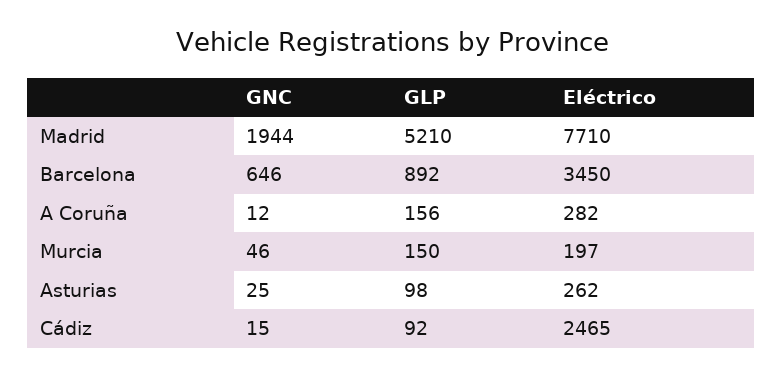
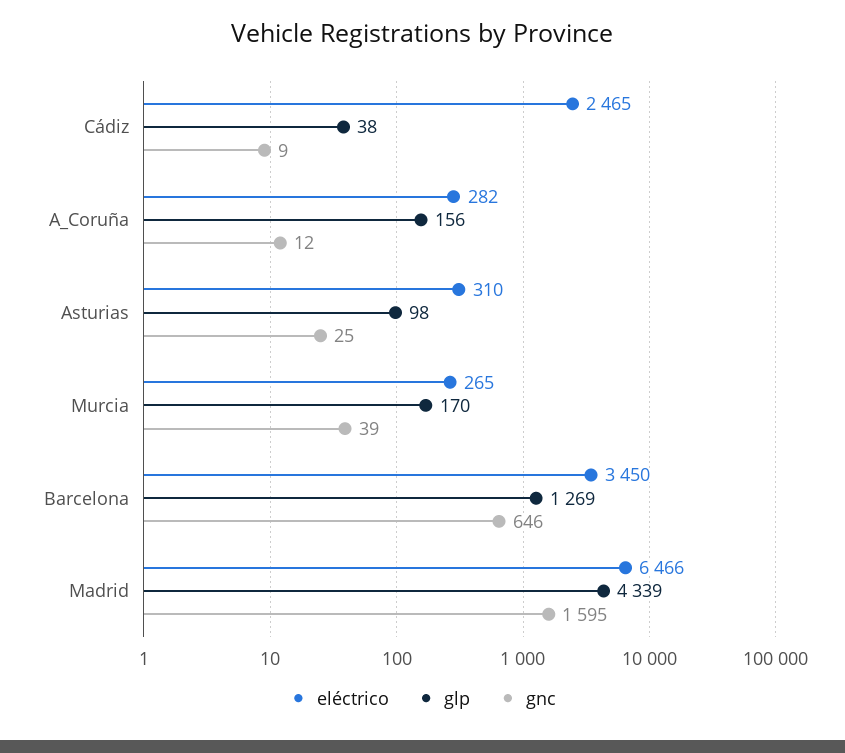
GNC, Madrid: 1944 -> 1595
GLP, Madrid: 5210 -> 4339
Eléctrico, Madrid: 7710 -> 6466
GLP, Barcelona: 892 -> 1269
GNC, Murcia: 46 -> 39
GLP, Murcia: 150 -> 170
Eléctrico, Murcia: 197 -> 265
Eléctrico, Asturias: 262 -> 310
GNC, Cádiz: 15 -> 9
GLP, Cádiz: 92 -> 38

